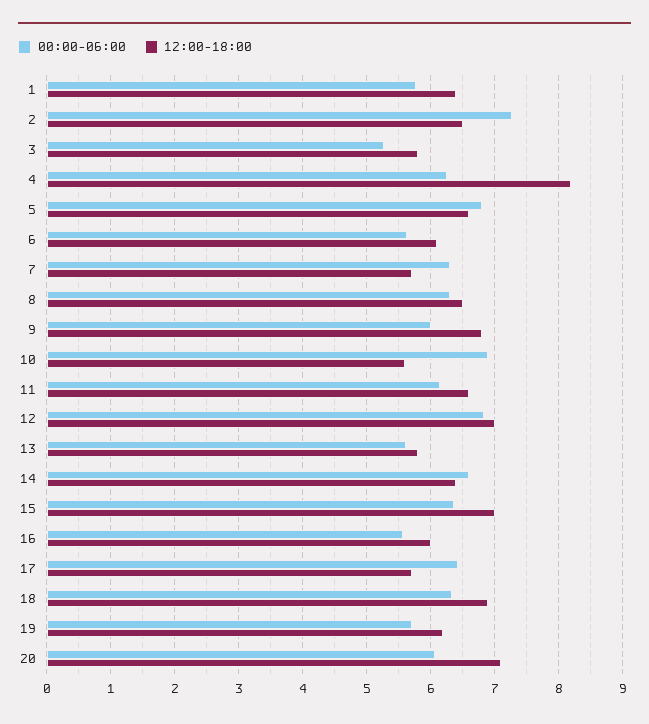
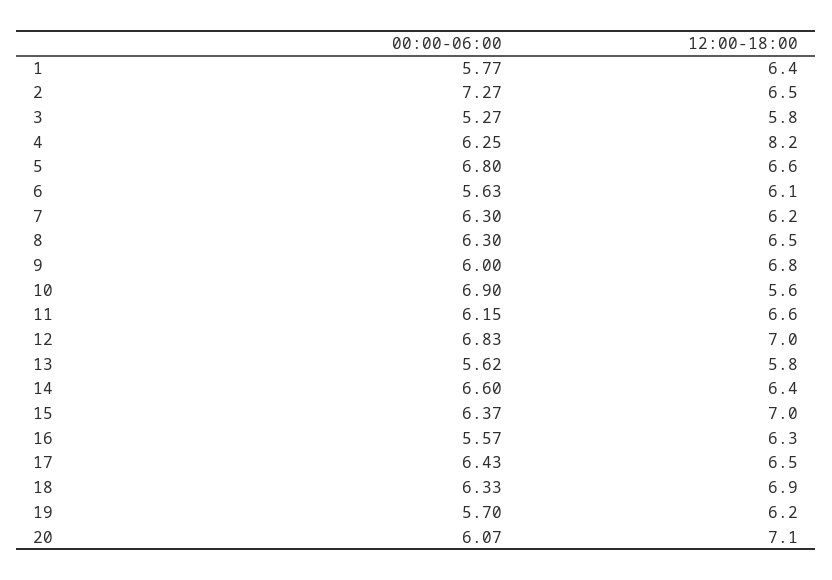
12:00-18:00, 7: 5.7 -> 6.2
12:00-18:00, 16: 6 -> 6.3
12:00-18:00, 17: 5.7 -> 6.5

